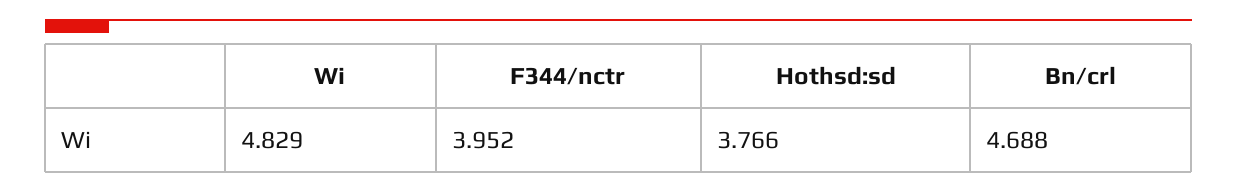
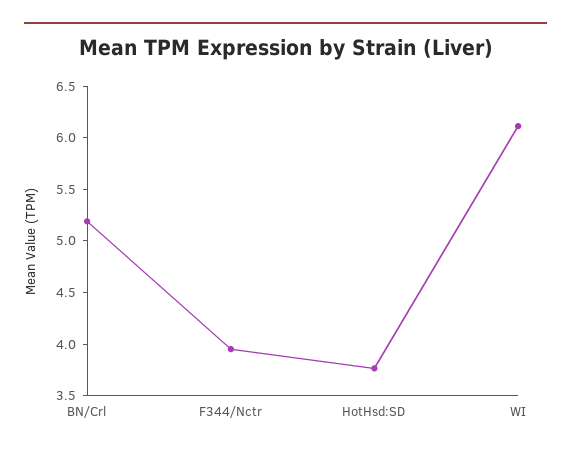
Wi: 4.829 -> 6.1
Bn/crl: 4.688 -> 5.2

